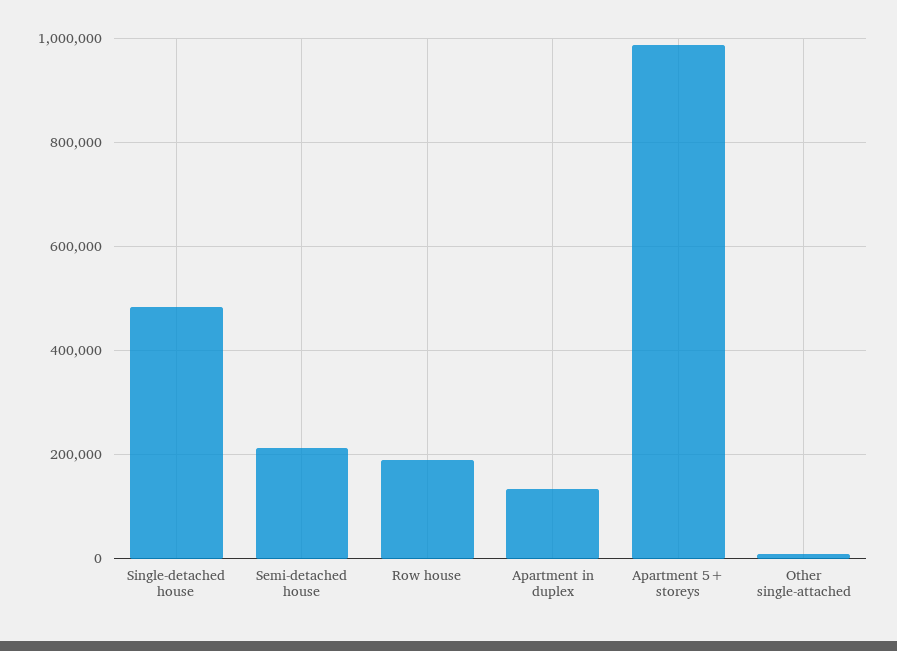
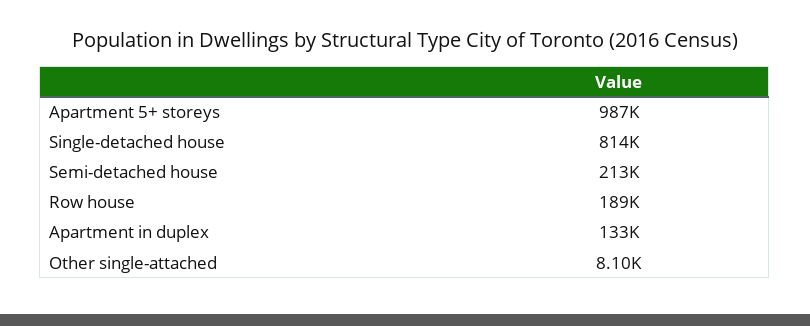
Single-detached house: 480000 -> 814000

